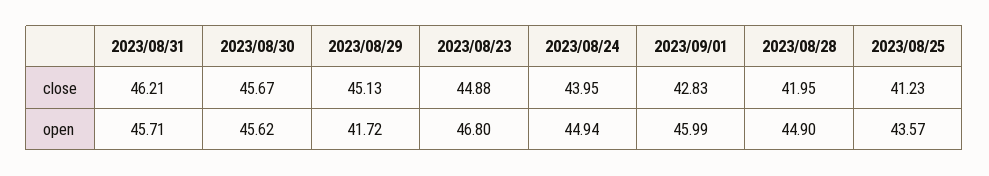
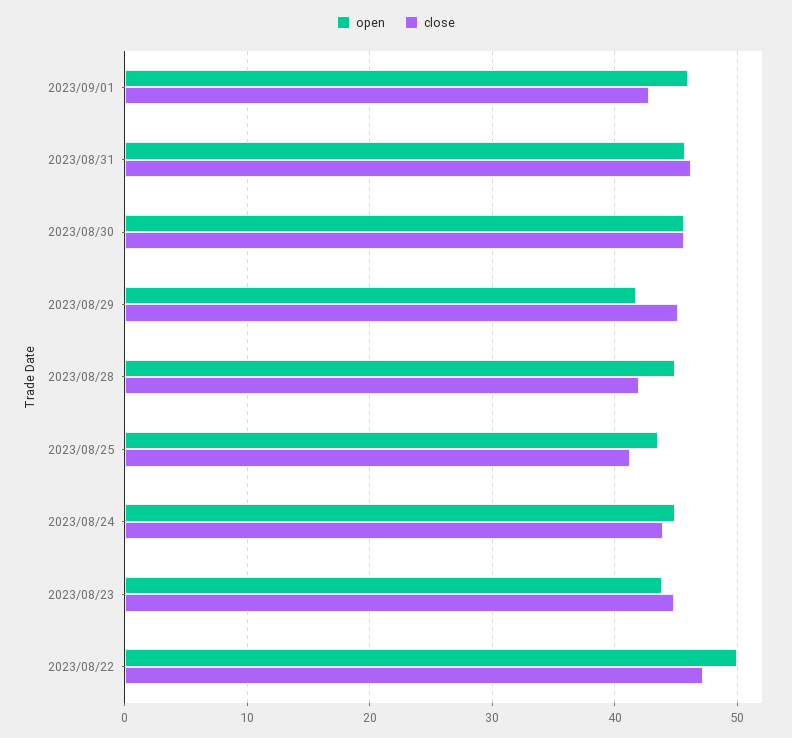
open, 2023/08/23: 46.8 -> 44
open, 2023/08/22: none -> 50
close, 2023/08/22: none -> 47

